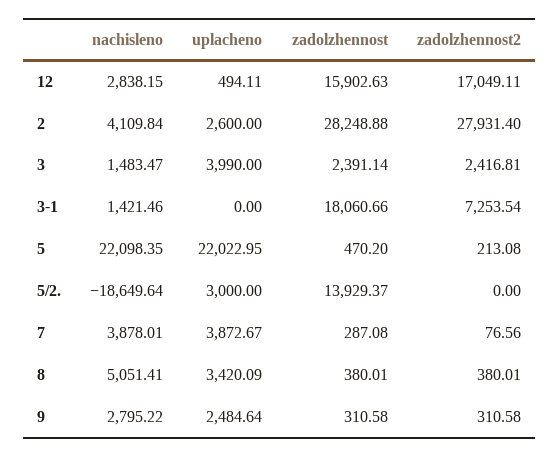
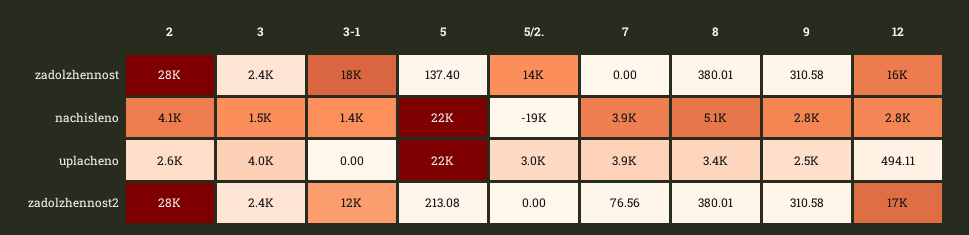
zadolzhennost2, 3-1: 7253.54 -> 12000
zadolzhennost, 5: 470.2 -> 137.4
zadolzhennost, 7: 287.08 -> 0

